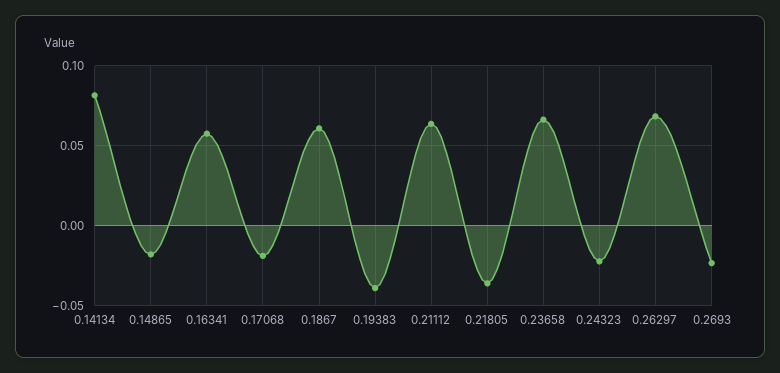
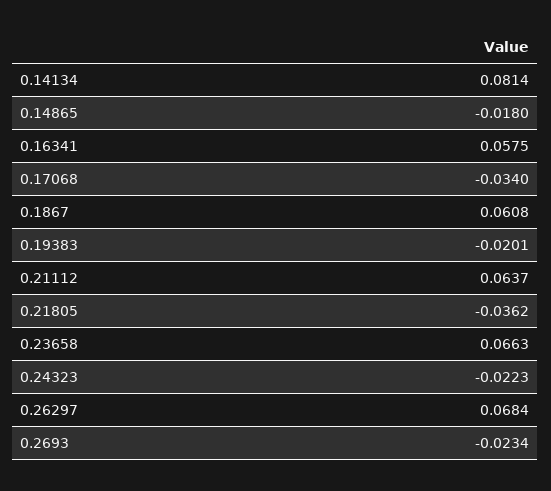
0.17068: -0.02 -> -0.034
0.19383: -0.04 -> -0.0201

